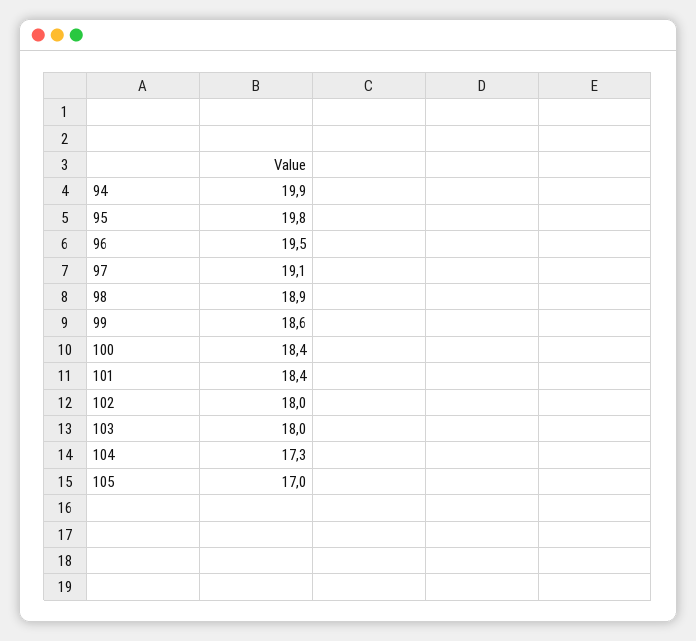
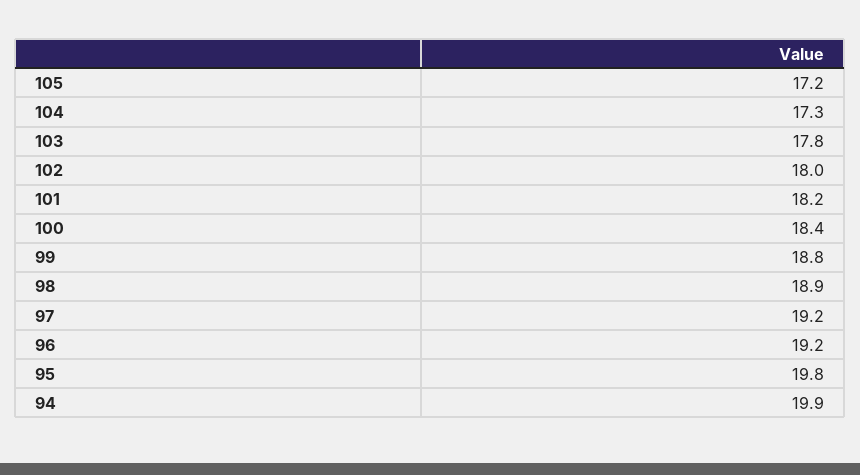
96: 19.5 -> 19.2
97: 19.1 -> 19.2
99: 18.6 -> 18.8
101: 18.4 -> 18.2
103: 18 -> 17.8
105: 17 -> 17.2

